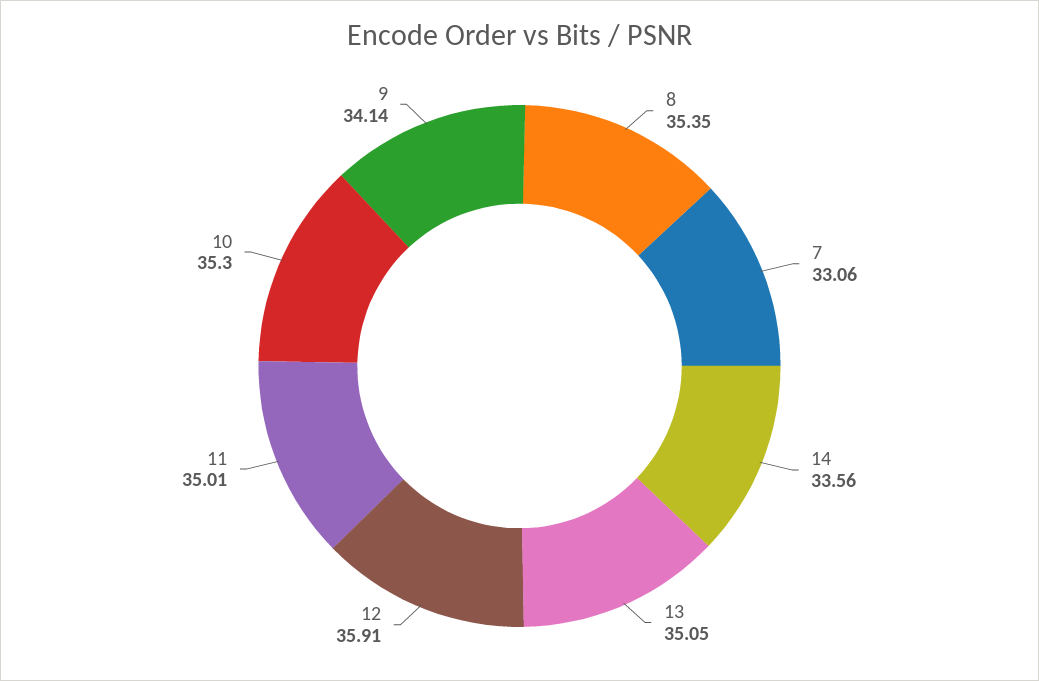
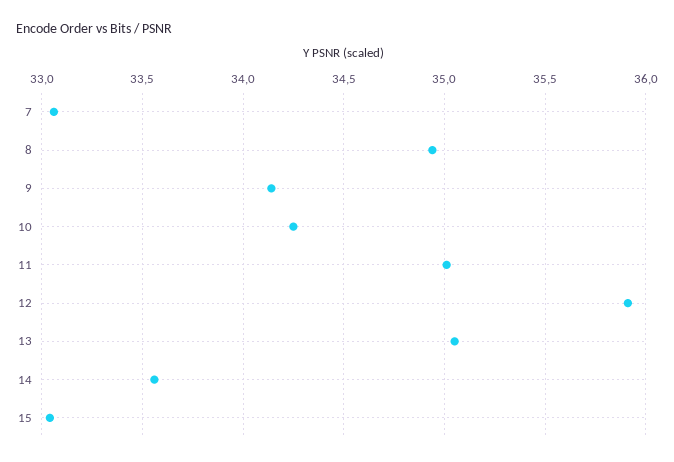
8: 35.35 -> 34.95
10: 35.3 -> 34.25
15: none -> 33.05

